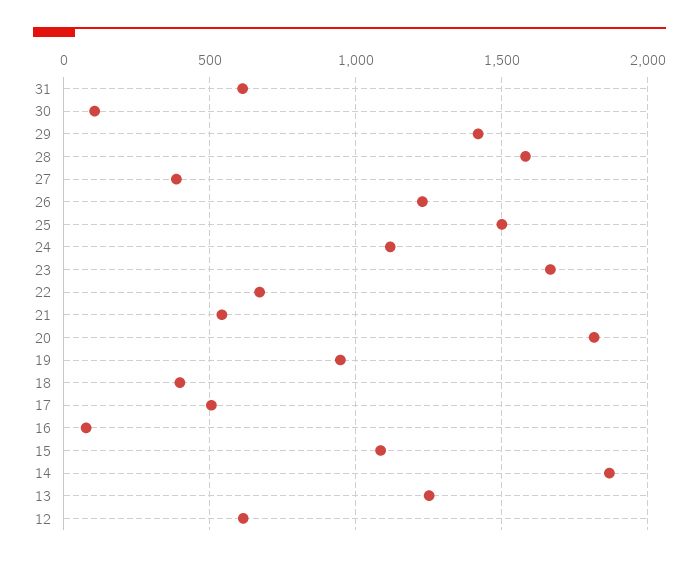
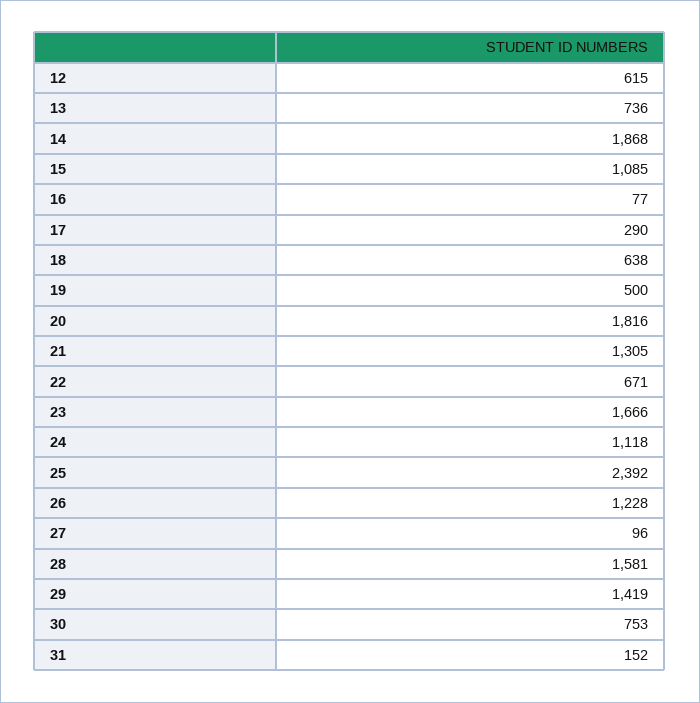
31: 600 -> 152
30: 100 -> 753
27: 400 -> 96
25: 1500 -> 2392
21: 550 -> 1305
19: 950 -> 500
18: 400 -> 638
17: 500 -> 290
13: 1250 -> 736

